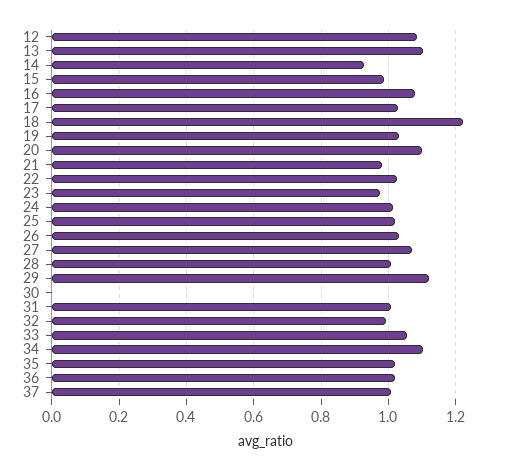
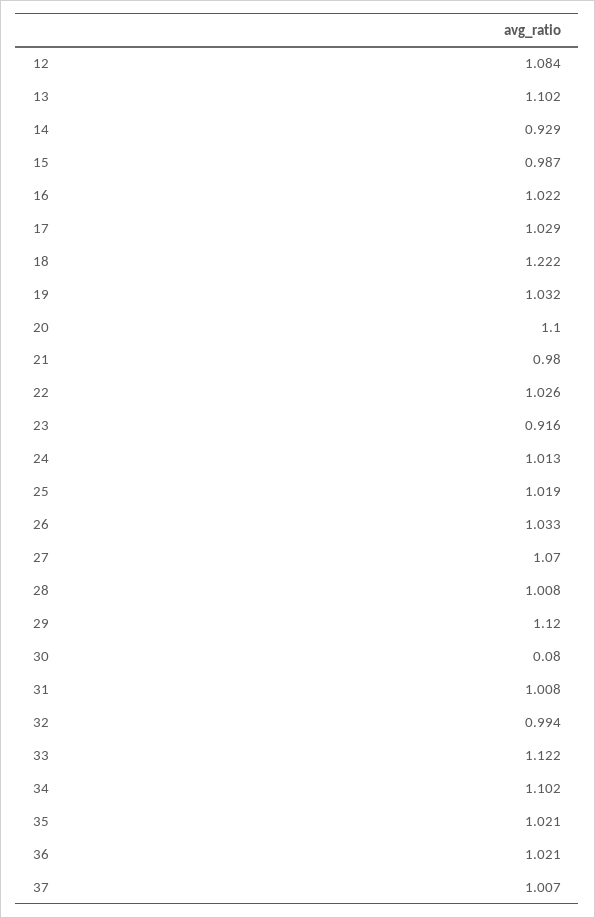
16: 1.08 -> 1.022
23: 0.98 -> 0.916
30: 0 -> 0.08
33: 1.06 -> 1.122

